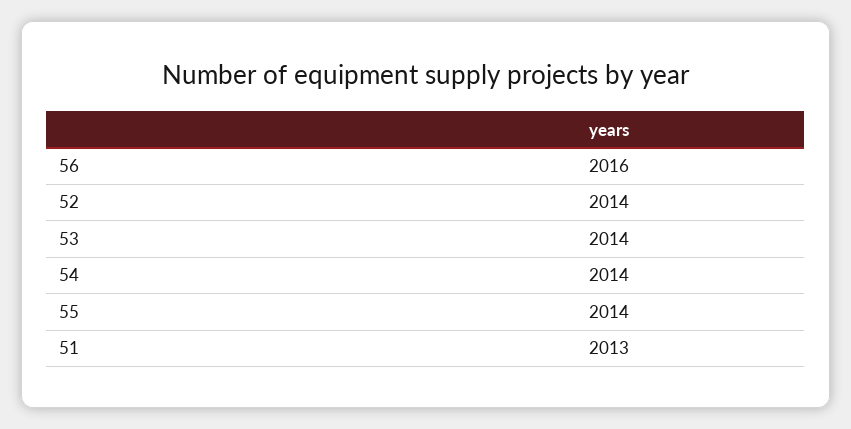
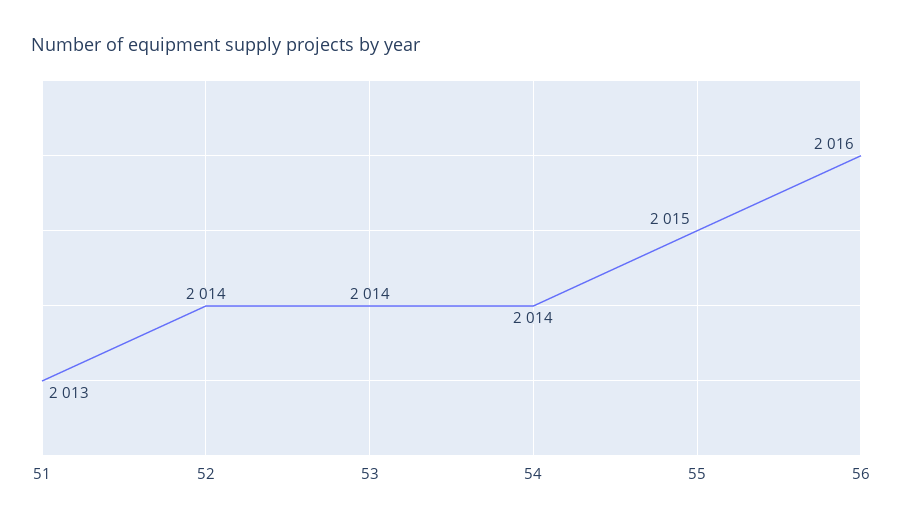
55: 2014 -> 2015

